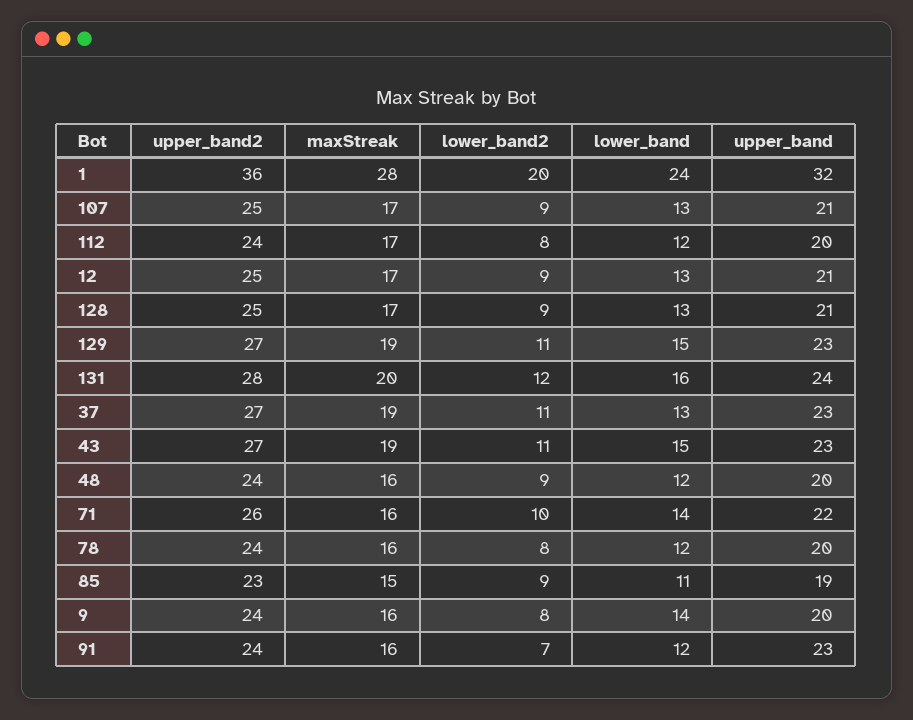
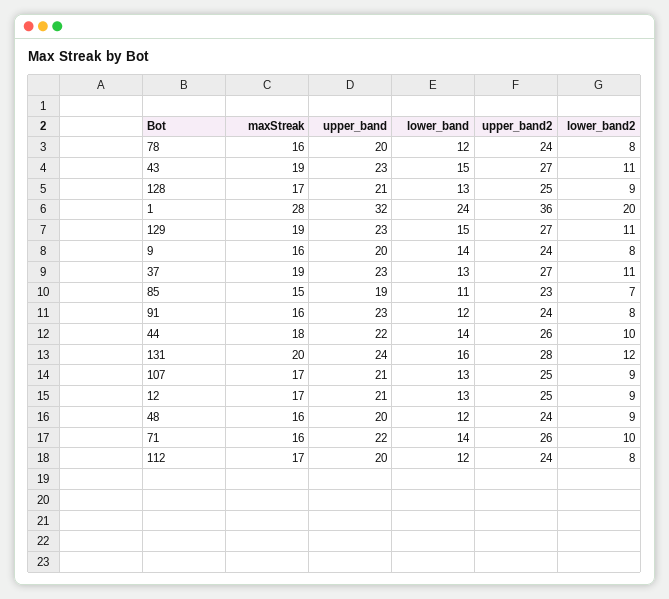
lower_band2, 85: 9 -> 7
lower_band2, 91: 7 -> 8
maxStreak, 44: none -> 18
upper_band, 44: none -> 22
lower_band, 44: none -> 14
upper_band2, 44: none -> 26
lower_band2, 44: none -> 10

